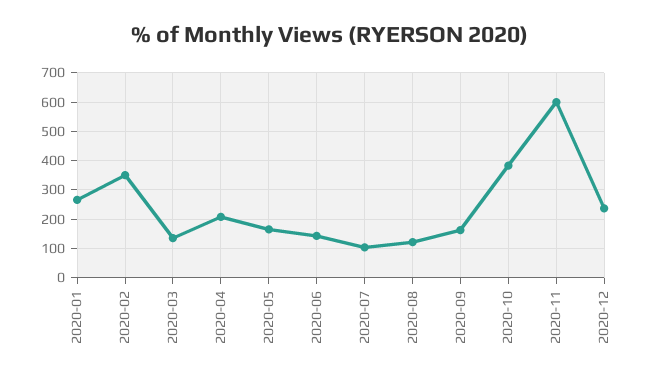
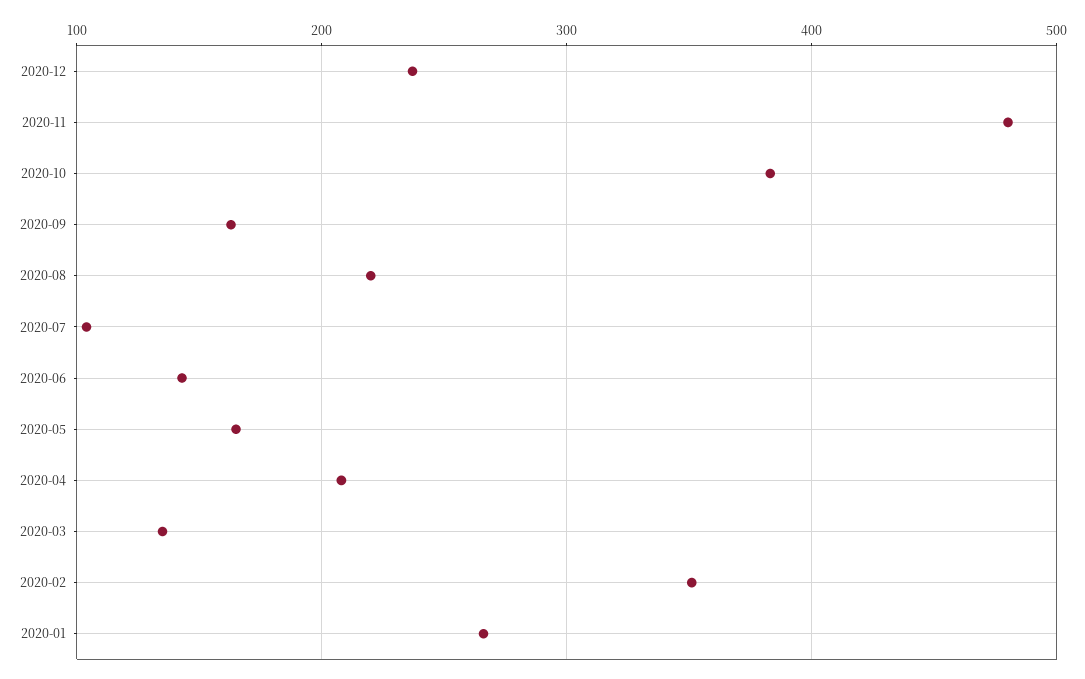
2020-08: 125 -> 220
2020-11: 600 -> 480

